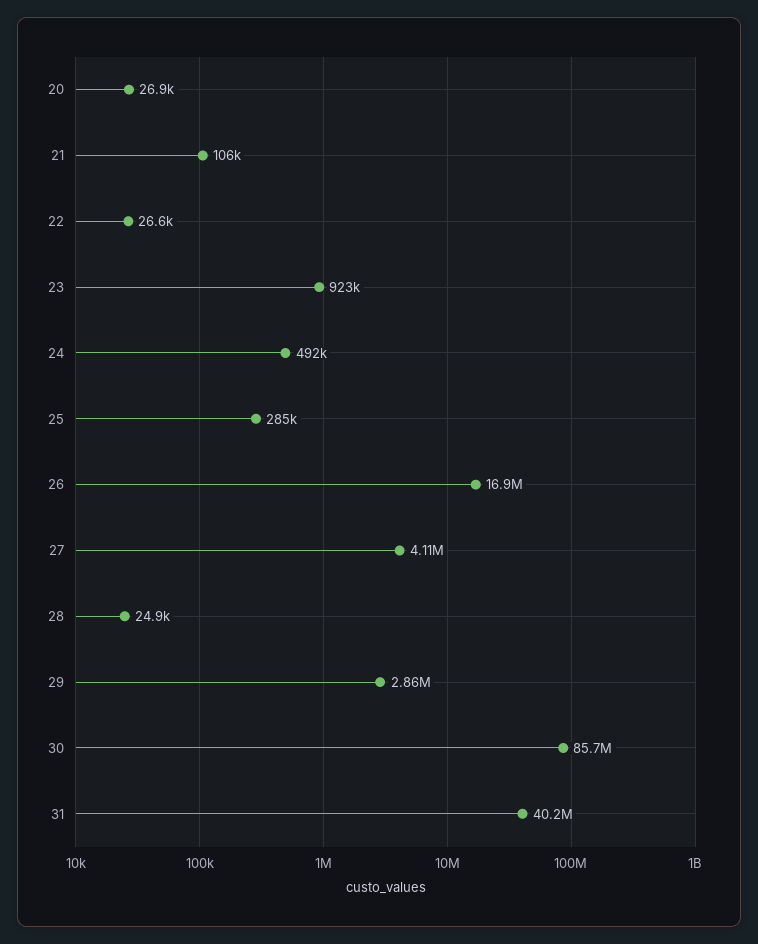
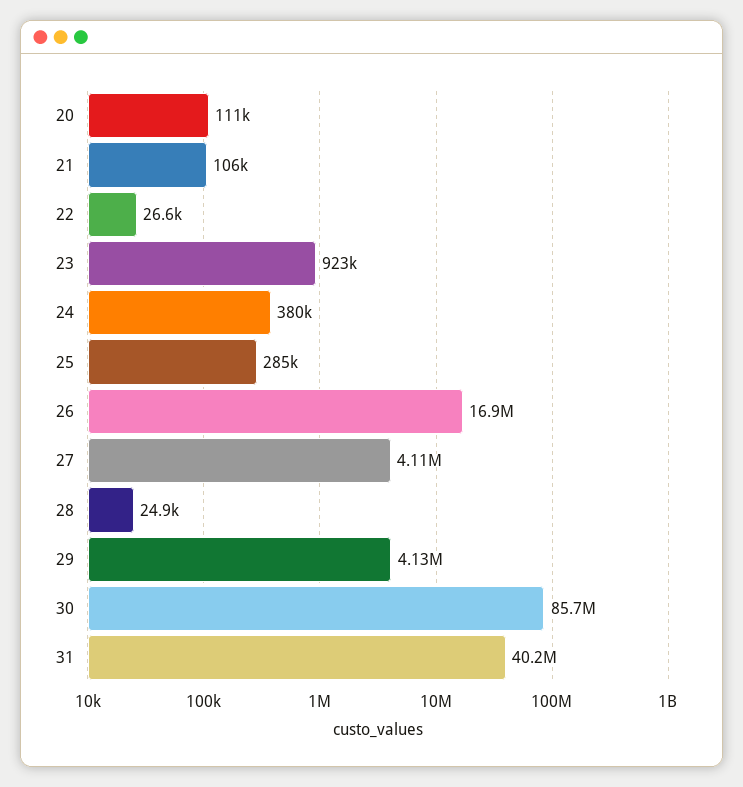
20: 26900 -> 111000
24: 492000 -> 380000
29: 2860000 -> 4130000

